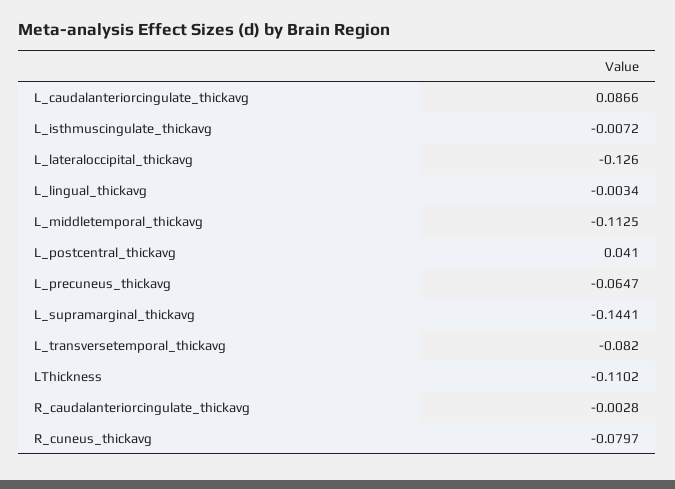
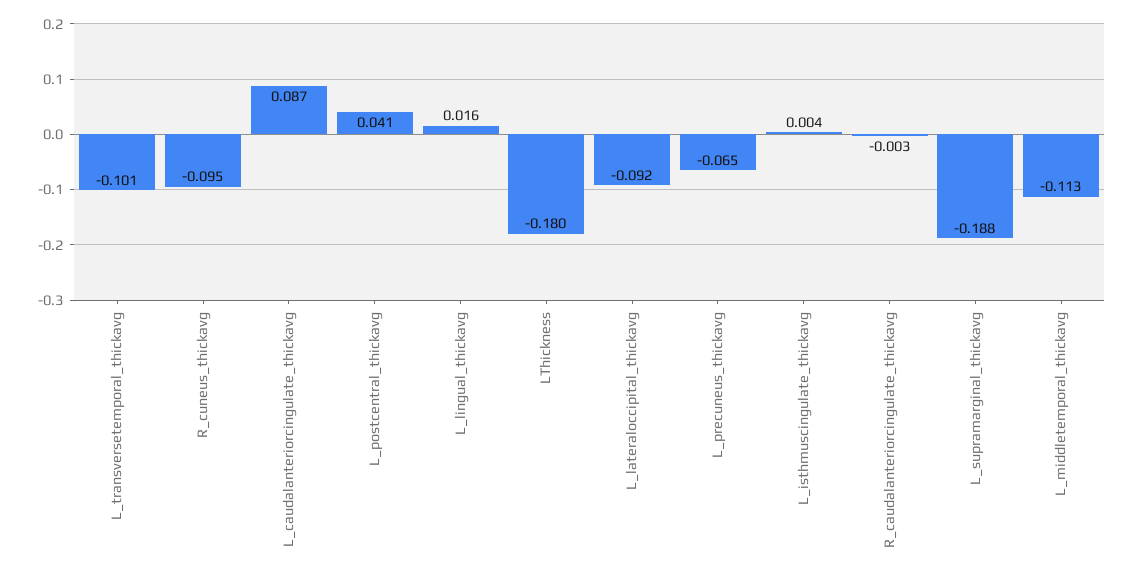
L_isthmuscingulate_thickavg: -0.0072 -> 0.004
L_lateraloccipital_thickavg: -0.126 -> -0.092
L_lingual_thickavg: -0.0034 -> 0.016
L_supramarginal_thickavg: -0.1441 -> -0.188
L_transversetemporal_thickavg: -0.082 -> -0.101
LThickness: -0.1102 -> -0.18
R_cuneus_thickavg: -0.0797 -> -0.095

